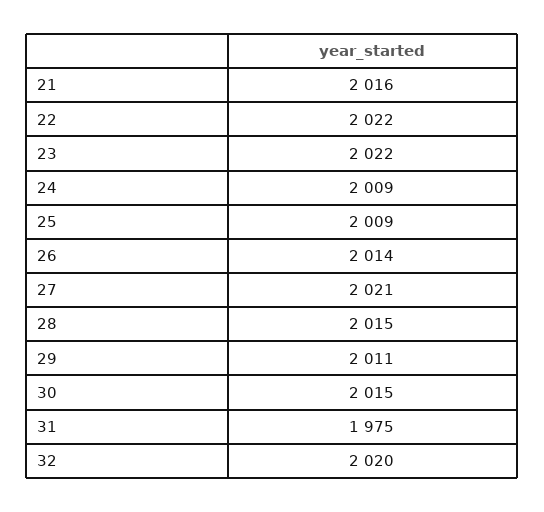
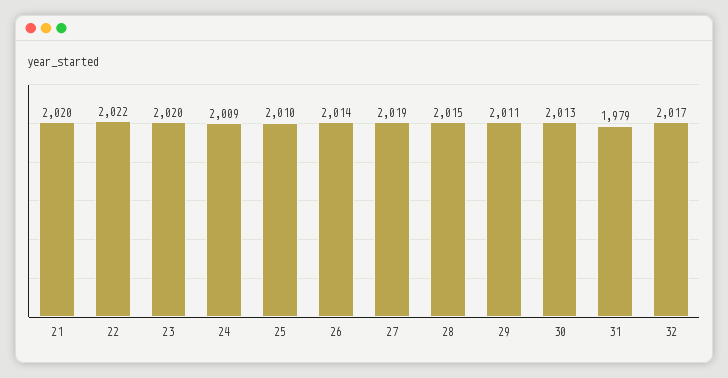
21: 2016 -> 2020
23: 2022 -> 2020
25: 2009 -> 2010
27: 2021 -> 2019
30: 2015 -> 2013
31: 1975 -> 1979
32: 2020 -> 2017

